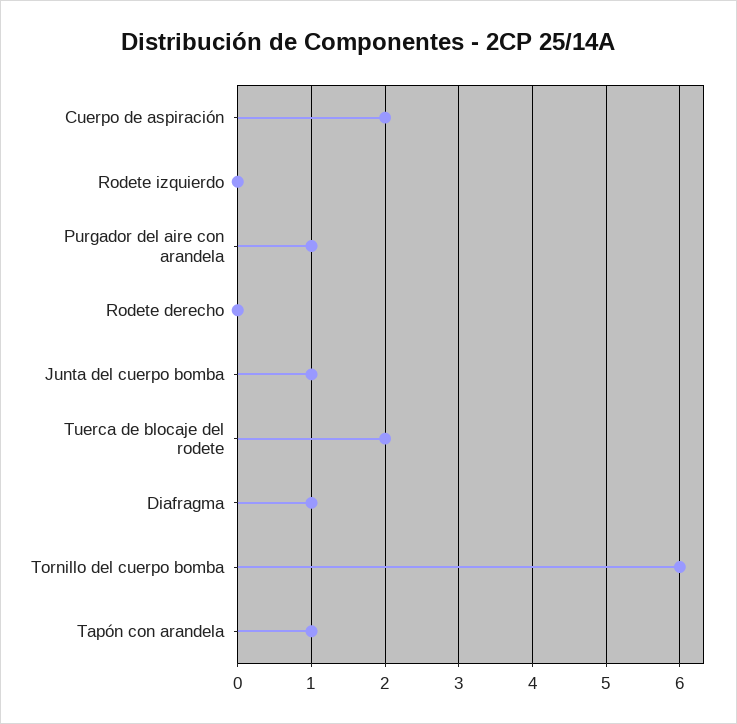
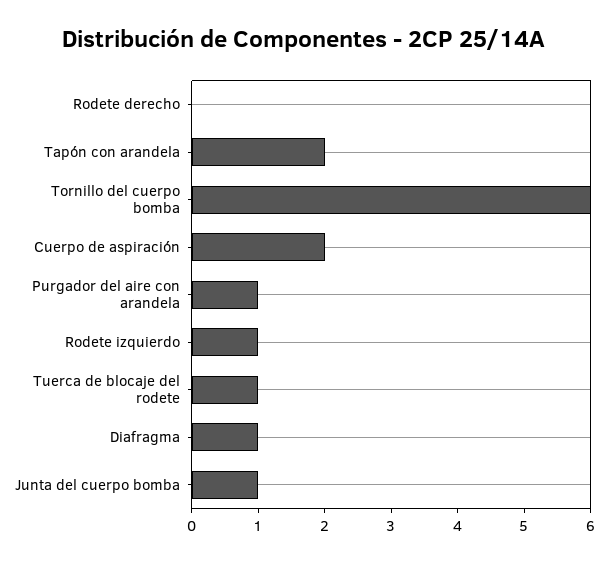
Rodete izquierdo: 0 -> 1
Tuerca de blocaje del rodete: 2 -> 1
Tapón con arandela: 1 -> 2

